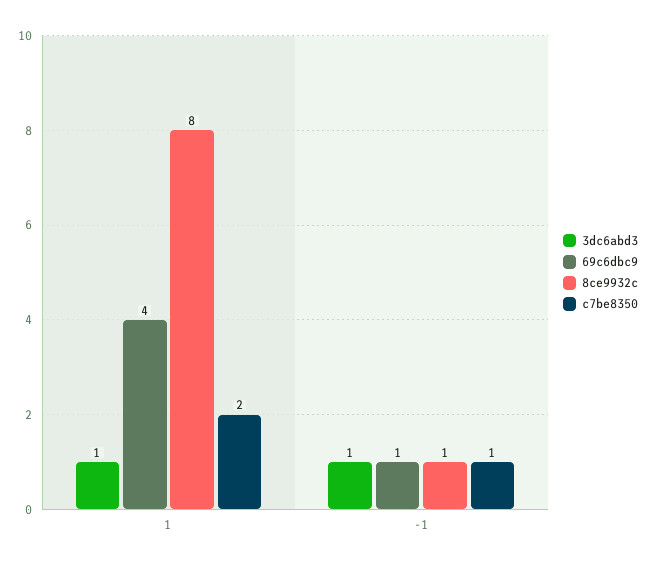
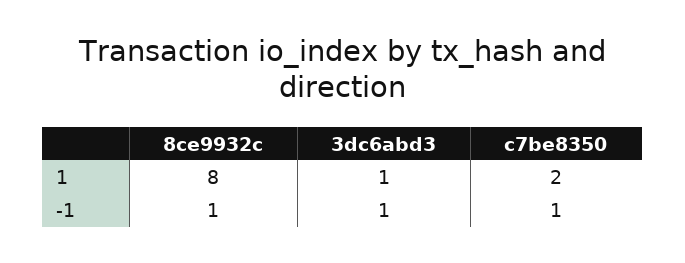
69c6dbc9, 1: 4 -> none
69c6dbc9, -1: 1 -> none

